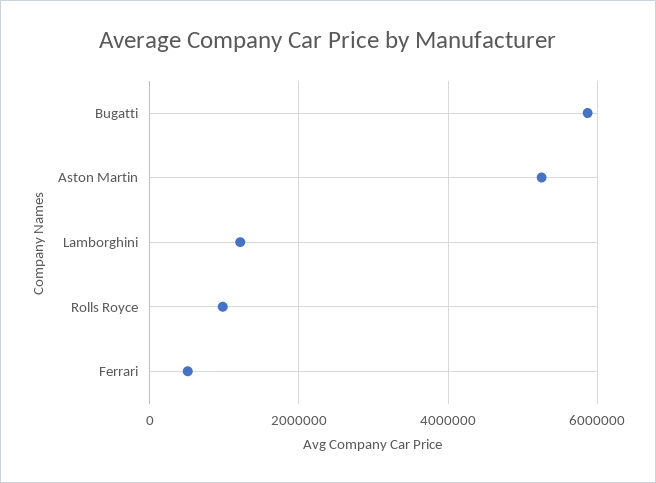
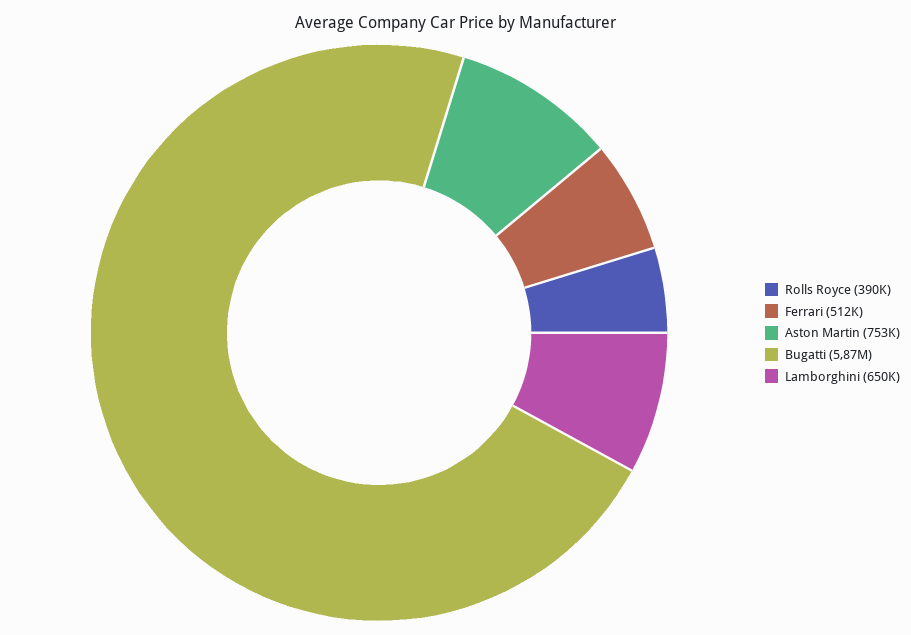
Aston Martin: 5200000 -> 753000
Lamborghini: 1200000 -> 650000
Rolls Royce: 1000000 -> 390000

